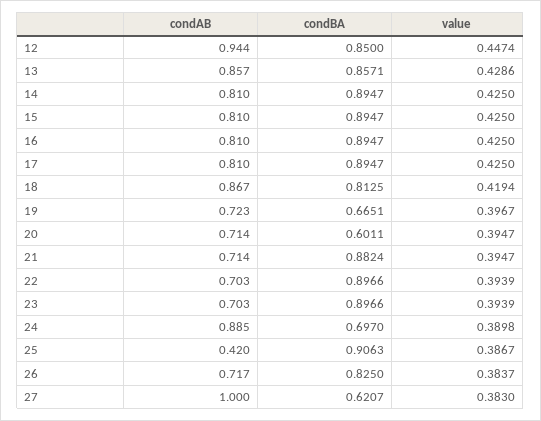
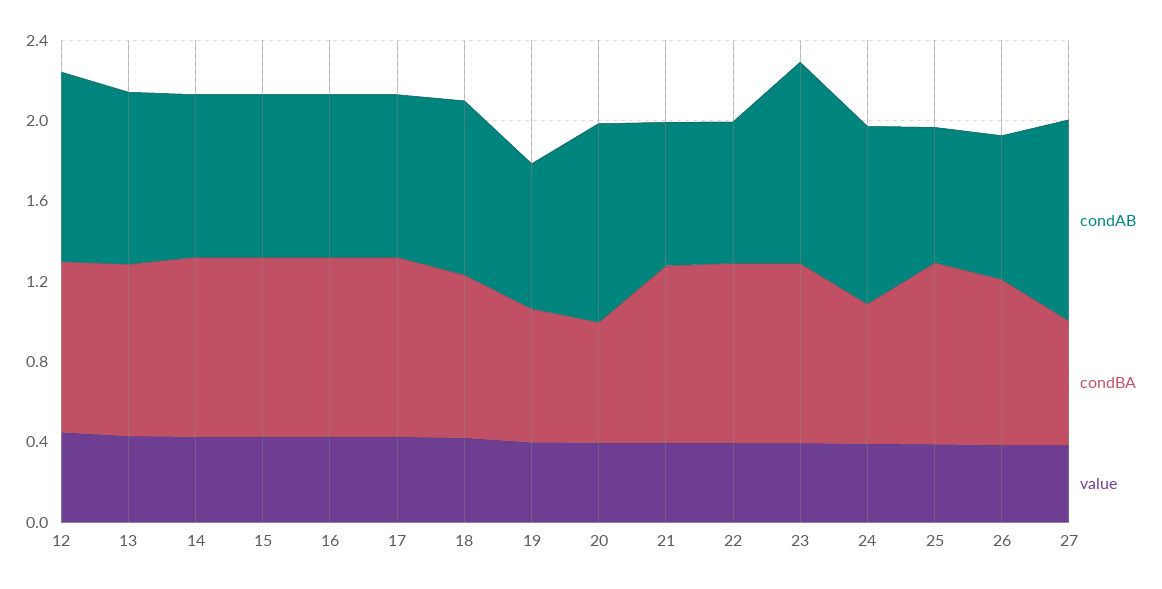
condAB, 20: 0.714 -> 1
condAB, 23: 0.703 -> 1
condAB, 25: 0.42 -> 0.7

